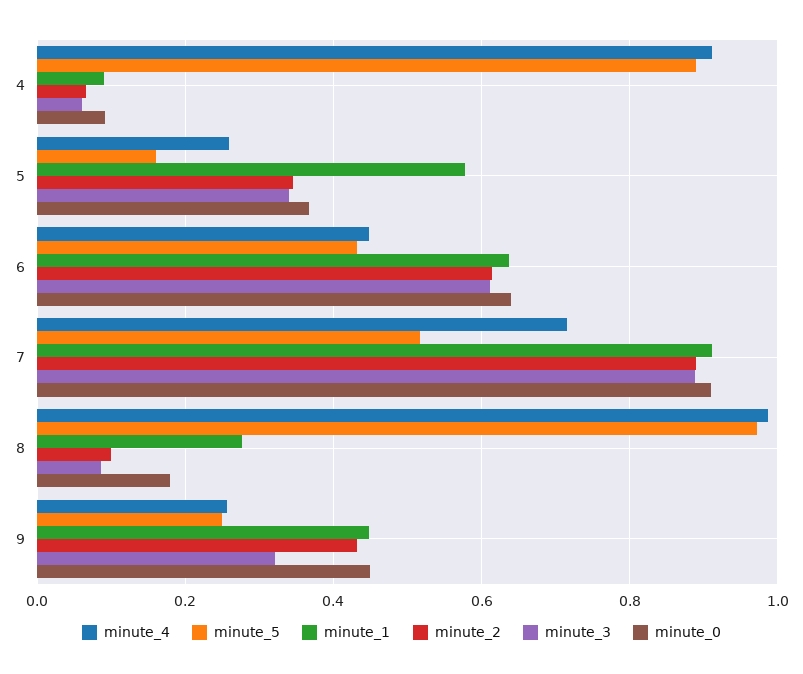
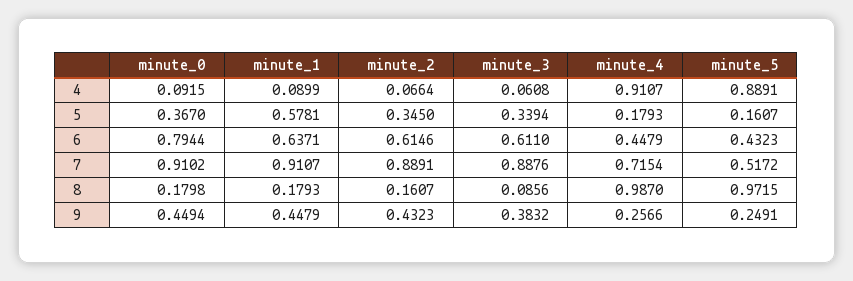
minute_4, 5: 0.26 -> 0.1793
minute_0, 6: 0.64 -> 0.7944
minute_1, 8: 0.28 -> 0.1793
minute_2, 8: 0.1 -> 0.1607
minute_3, 9: 0.32 -> 0.3832

